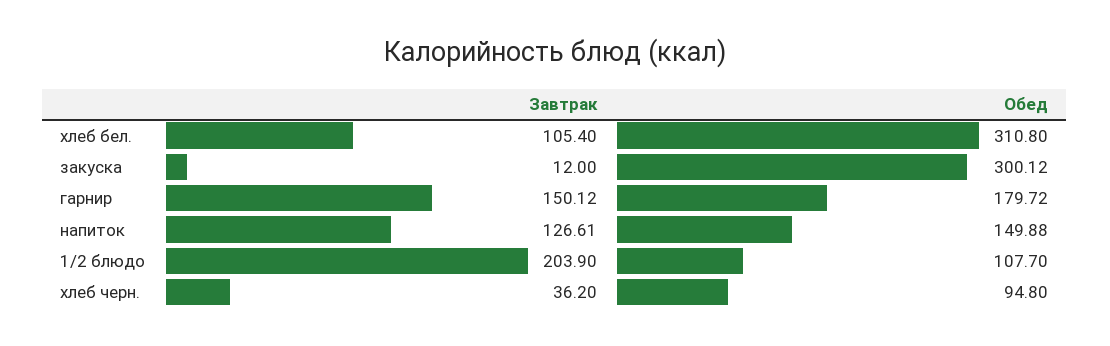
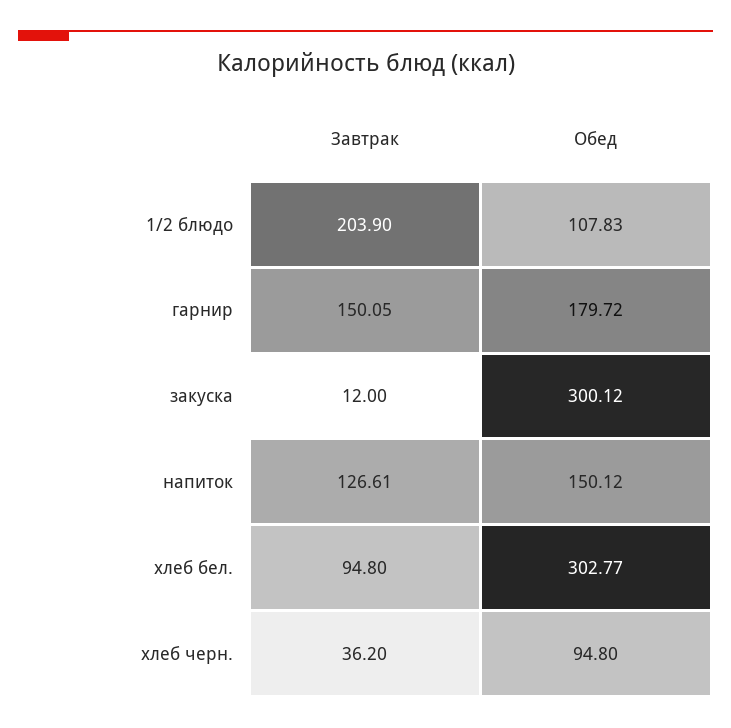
Завтрак, хлеб бел.: 105.4 -> 94.8
Обед, хлеб бел.: 310.8 -> 302.77
Завтрак, гарнир: 150.12 -> 150.05
Обед, напиток: 149.88 -> 150.12
Обед, 1/2 блюдо: 107.7 -> 107.83

